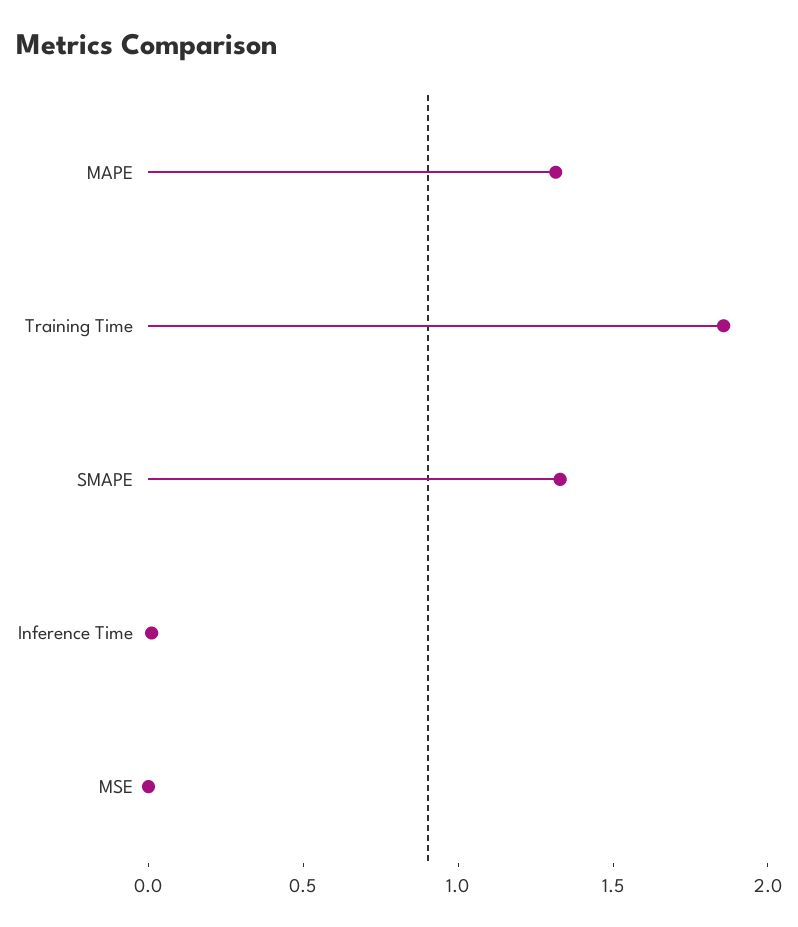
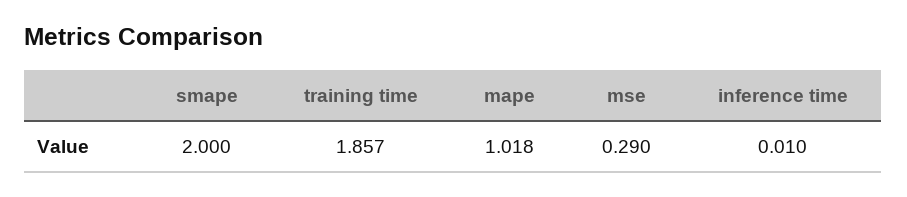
MAPE: 1.3 -> 1.018
SMAPE: 1.3 -> 2
MSE: 0 -> 0.29

